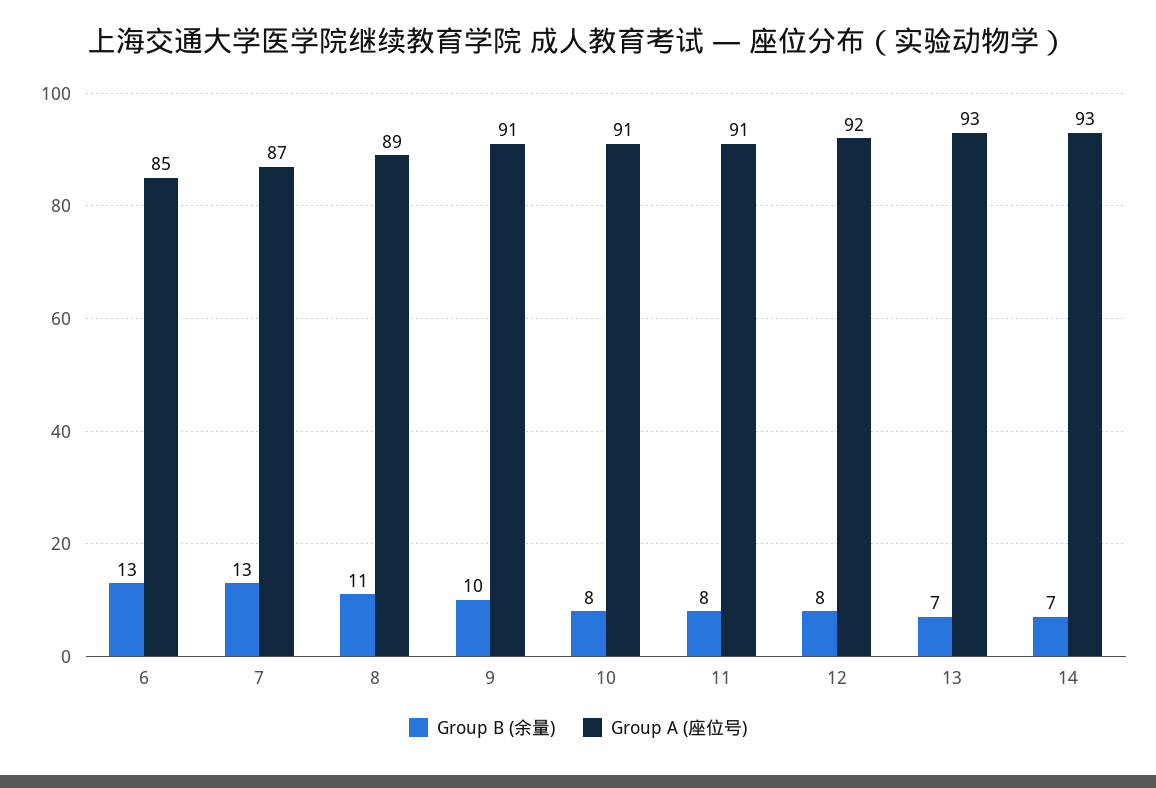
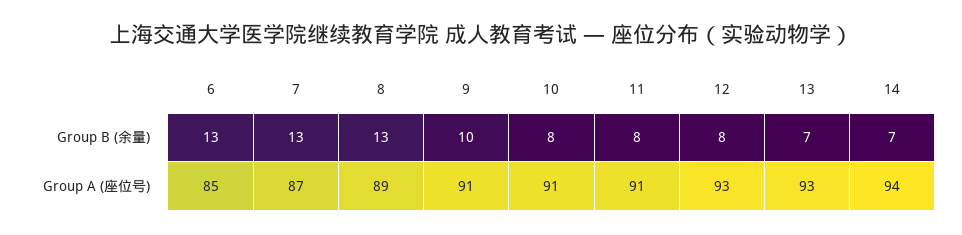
Group B (余量), 8: 11 -> 13
Group A (座位号), 12: 92 -> 93
Group A (座位号), 14: 93 -> 94

